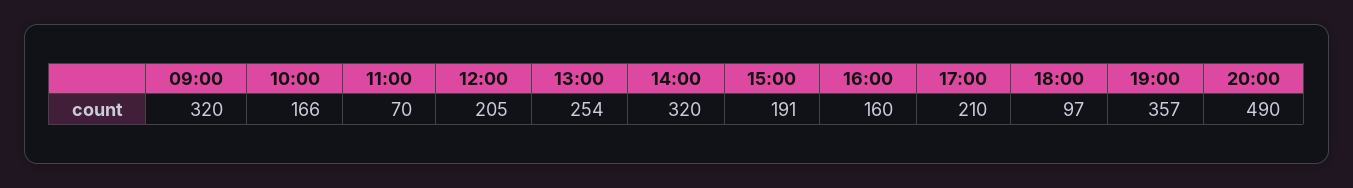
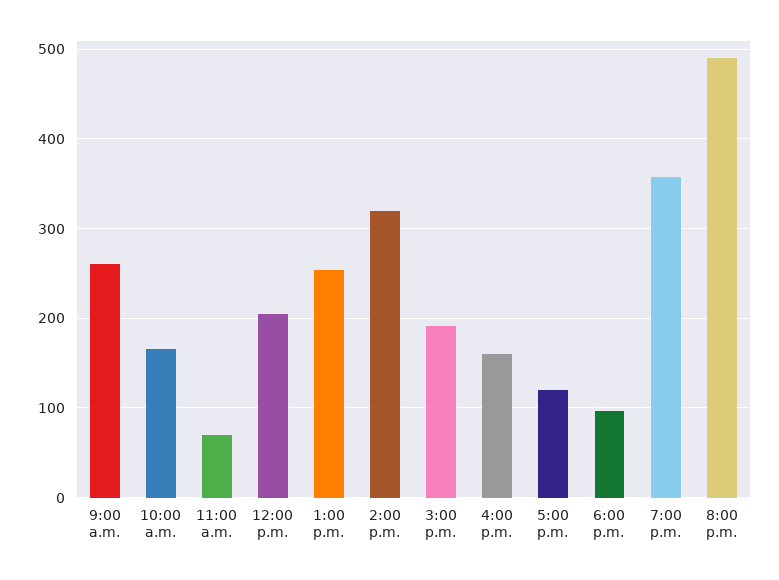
09:00: 320 -> 260
17:00: 210 -> 120

